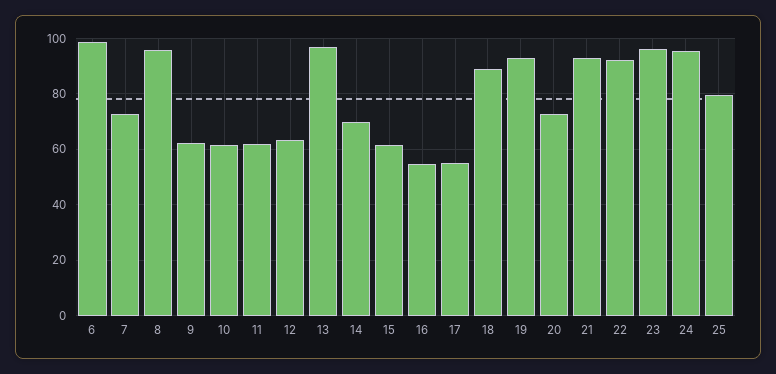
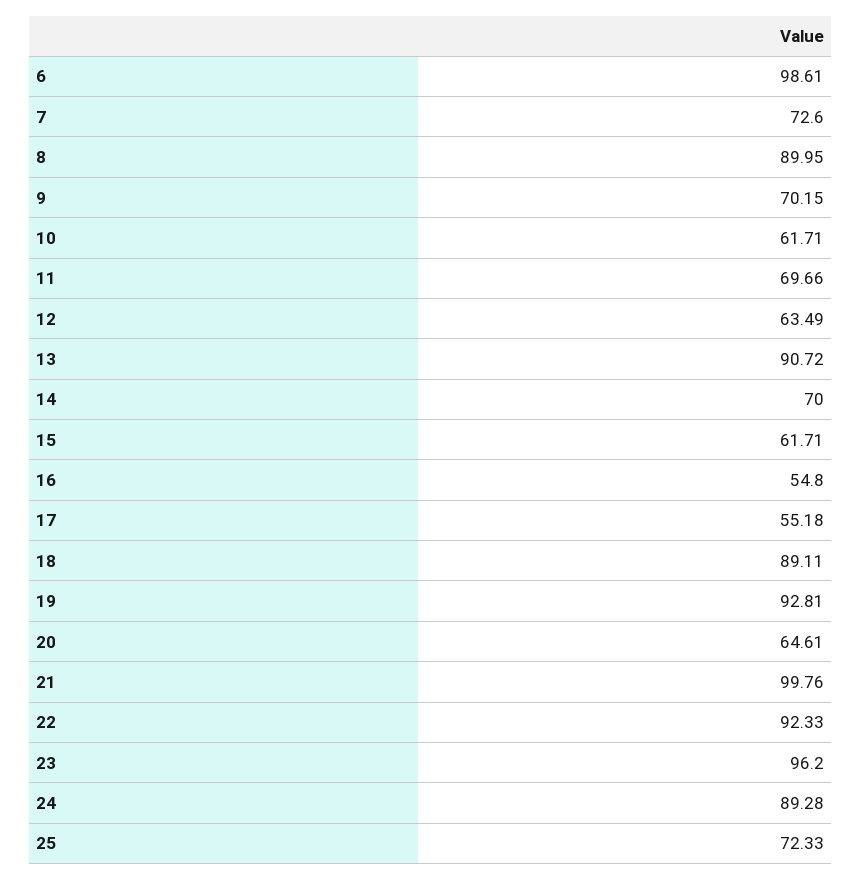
8: 95 -> 89.95
9: 62.5 -> 70.15
11: 62.5 -> 69.66
13: 97.5 -> 90.72
20: 72.5 -> 64.61
21: 92.5 -> 99.76
24: 95 -> 89.28
25: 80 -> 72.33

